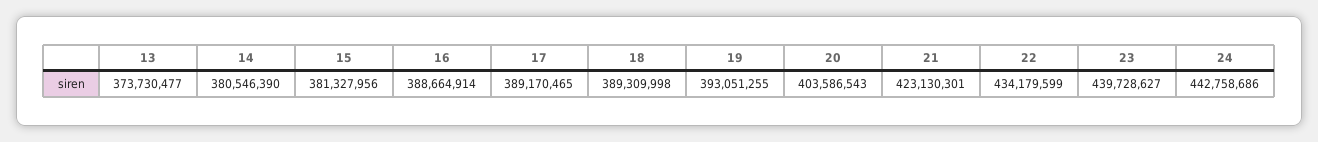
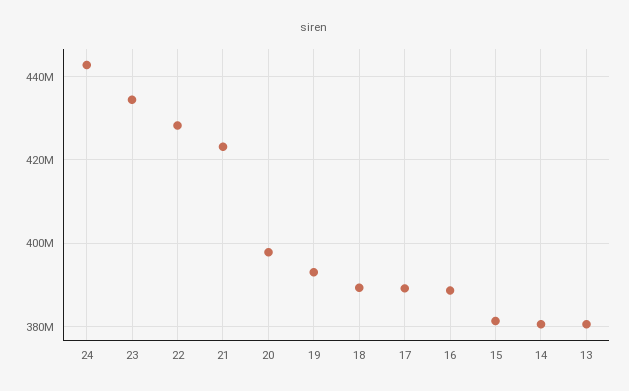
13: 373730477 -> 380000000
20: 403586543 -> 398000000
22: 434179599 -> 428000000
23: 439728627 -> 434000000

